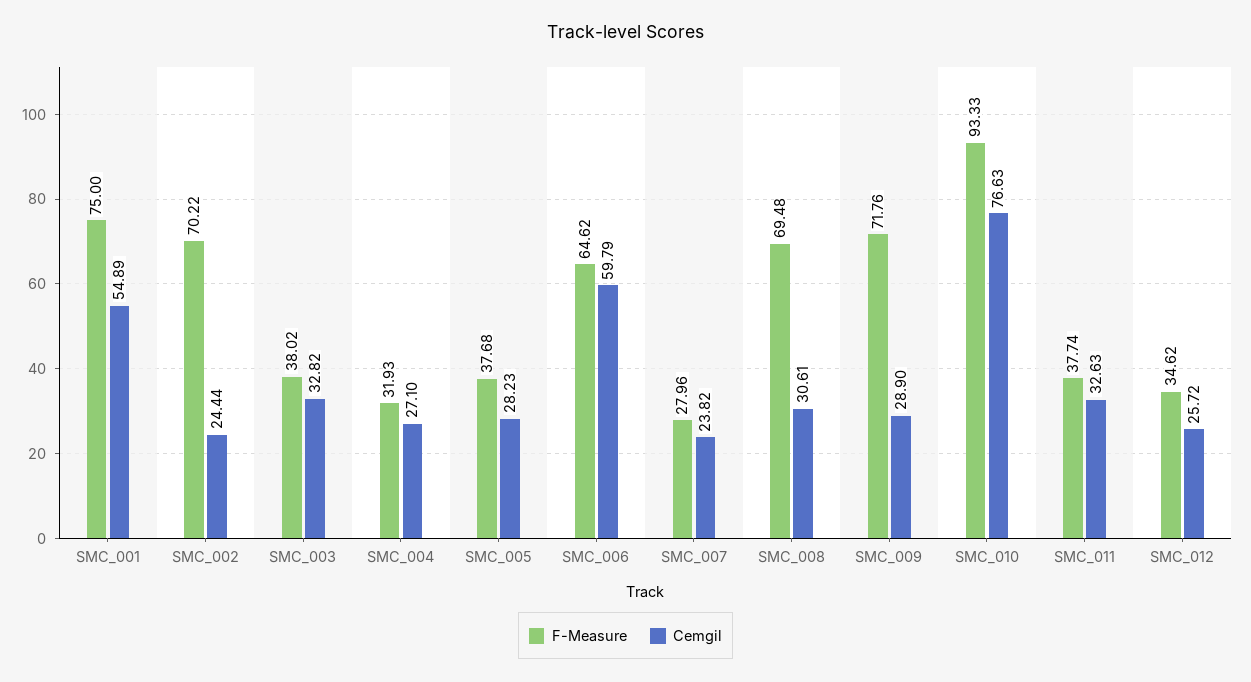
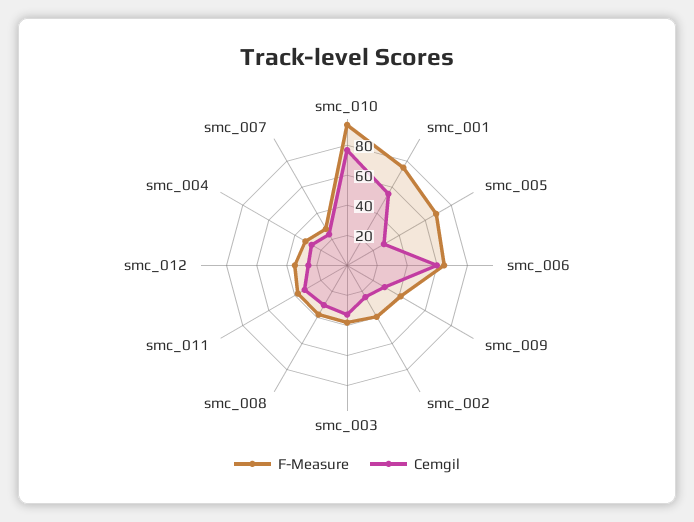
F-Measure, SMC_002: 70.22 -> 40
F-Measure, SMC_005: 37.68 -> 70
F-Measure, SMC_008: 69.48 -> 40
F-Measure, SMC_009: 71.76 -> 40

